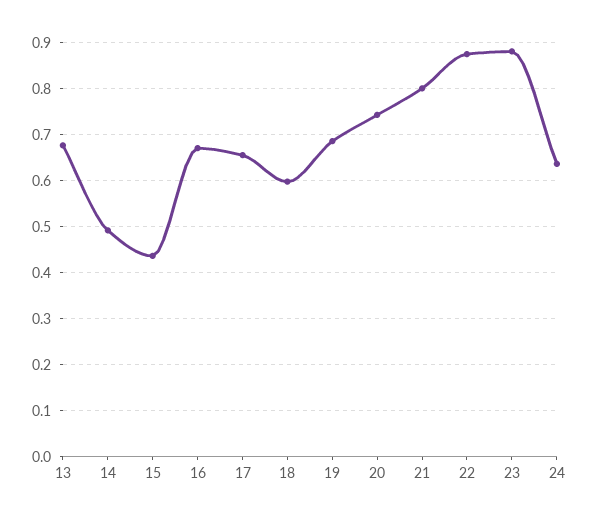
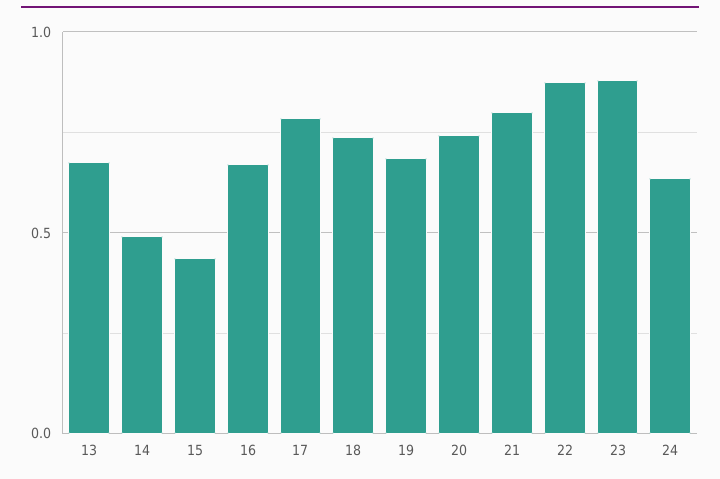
17: 0.66 -> 0.8
18: 0.6 -> 0.75

